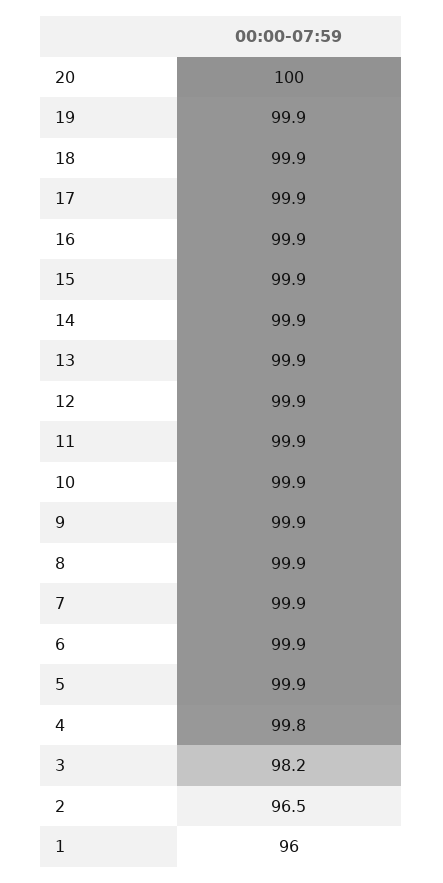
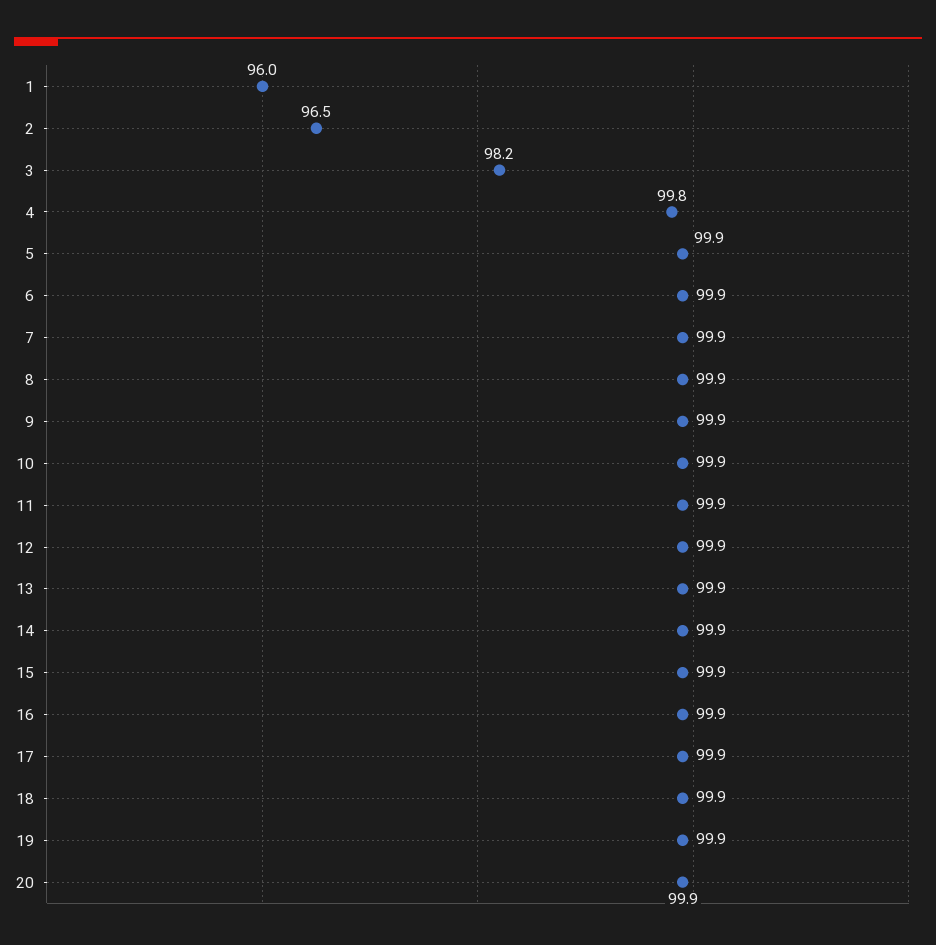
20: 100 -> 99.9

